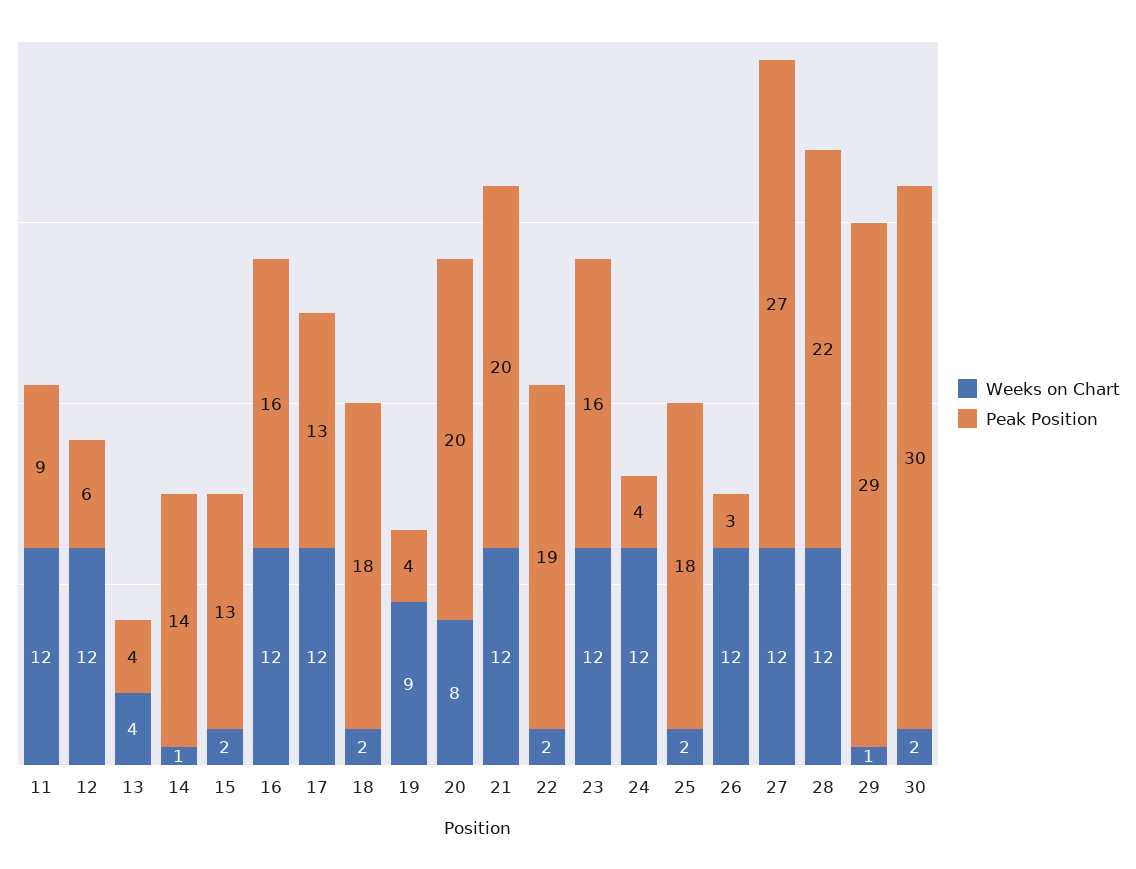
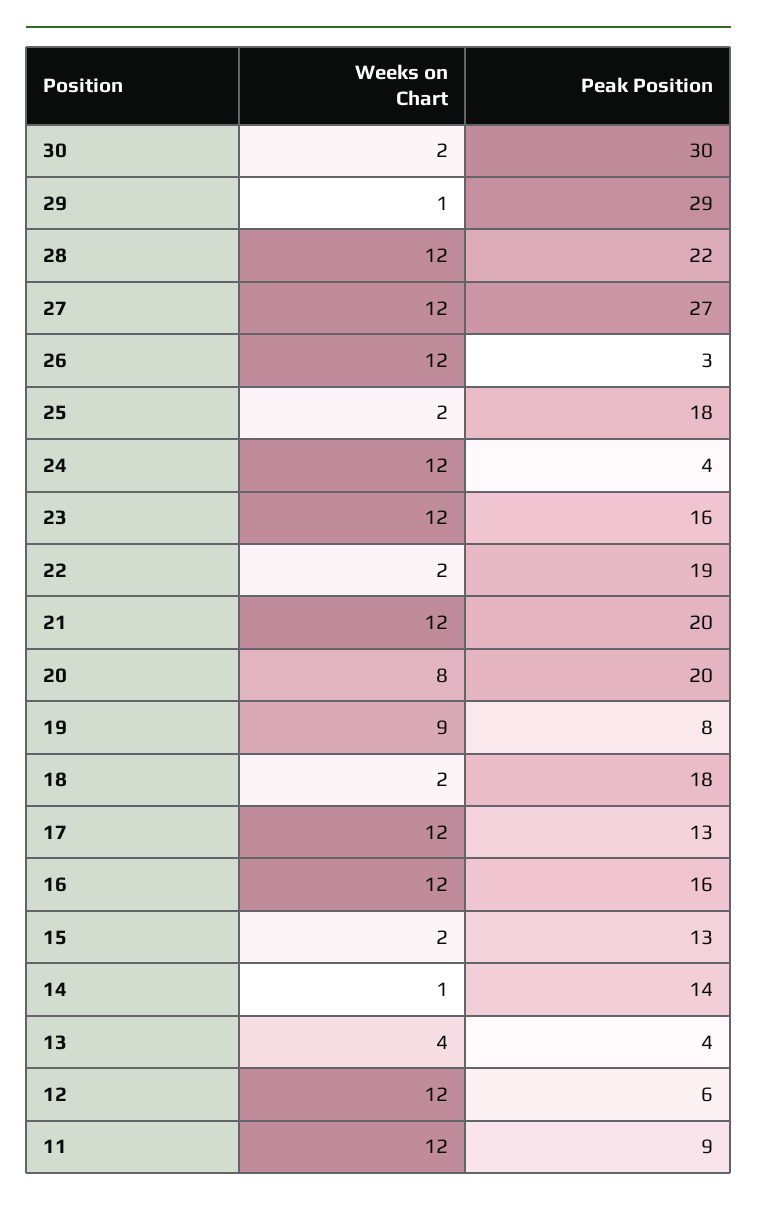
Peak Position, 19: 4 -> 8

